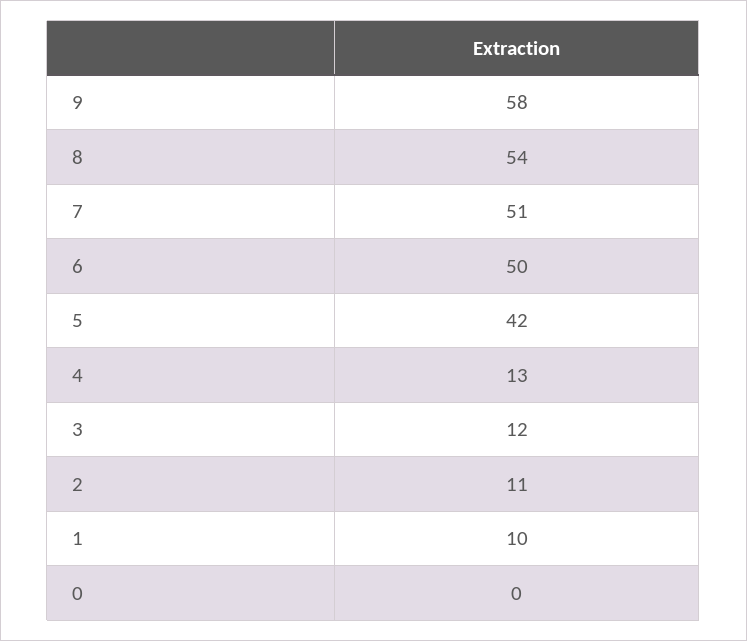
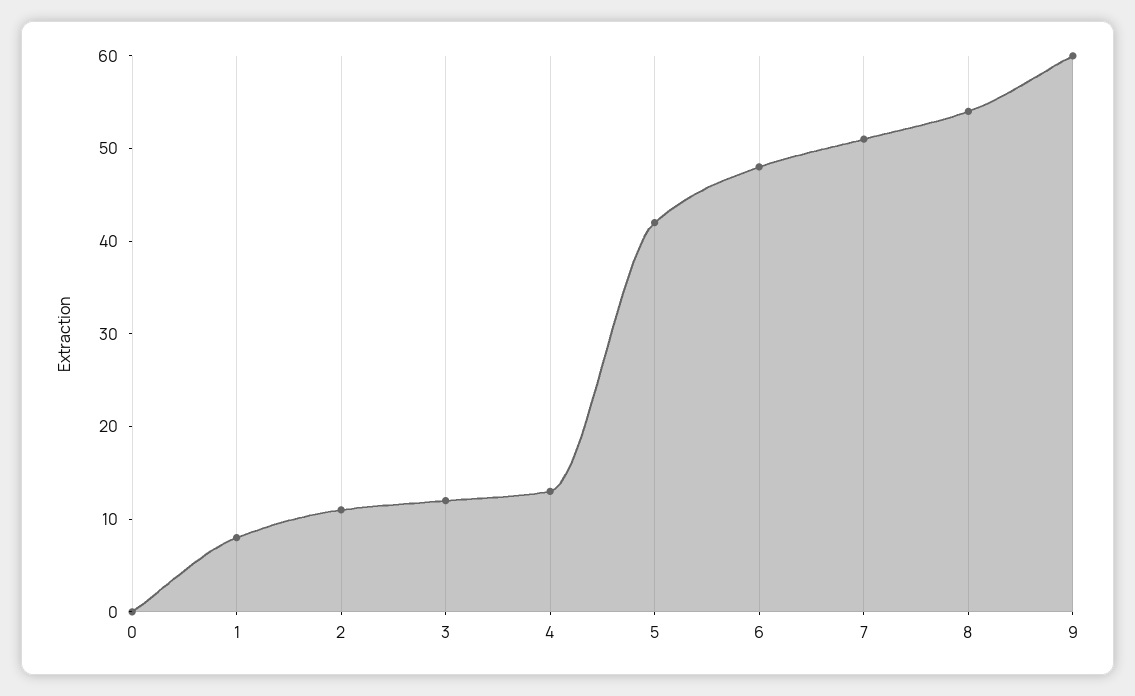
9: 58 -> 60
6: 50 -> 48
1: 10 -> 8

